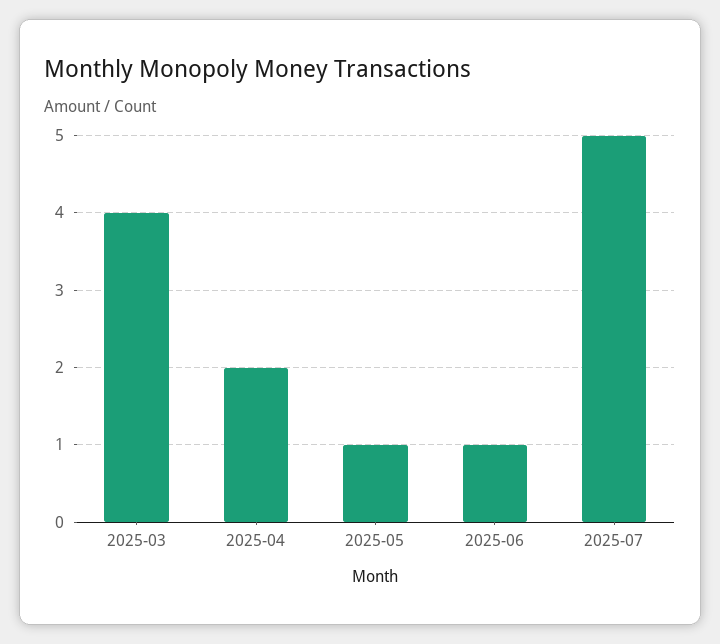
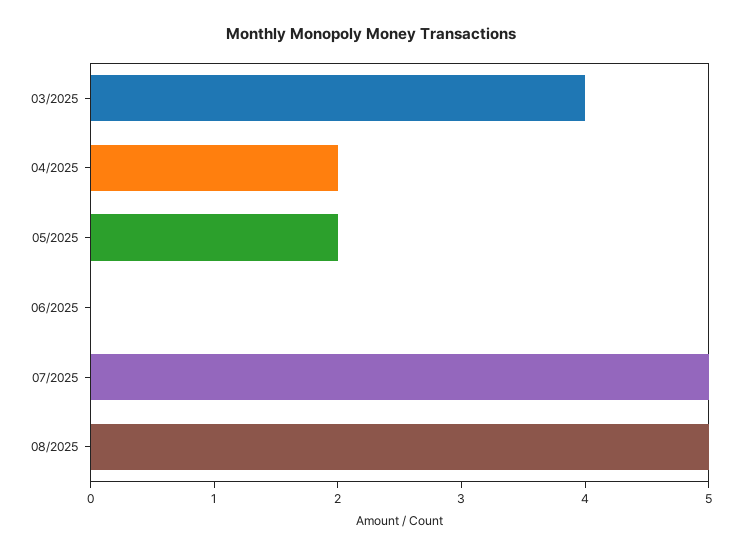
2025-05: 1 -> 2
2025-06: 1 -> 0
08/2025: none -> 5

